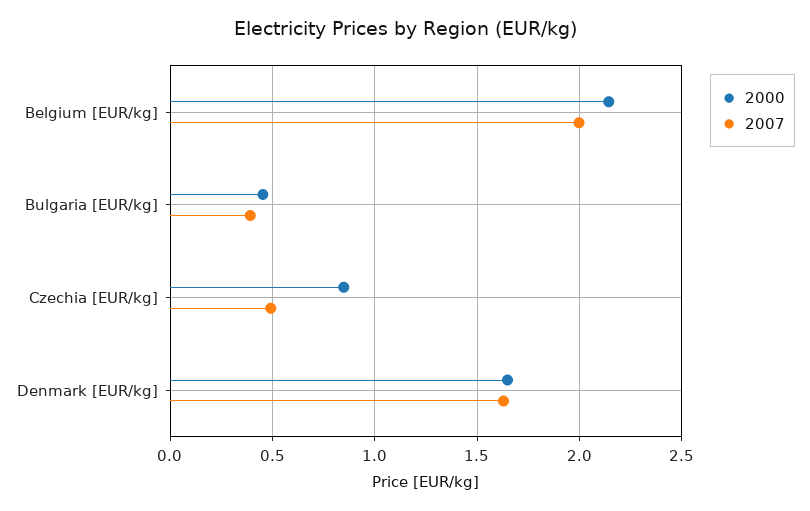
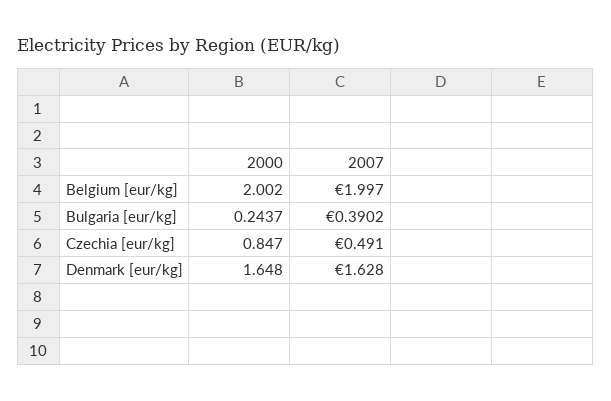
2000, Belgium [EUR/kg]: 2.15 -> 2.002
2000, Bulgaria [EUR/kg]: 0.45 -> 0.2437

